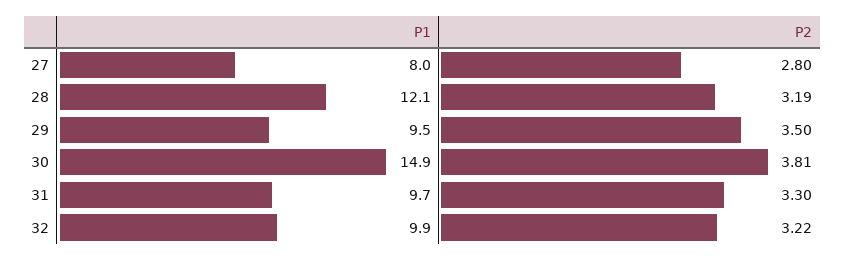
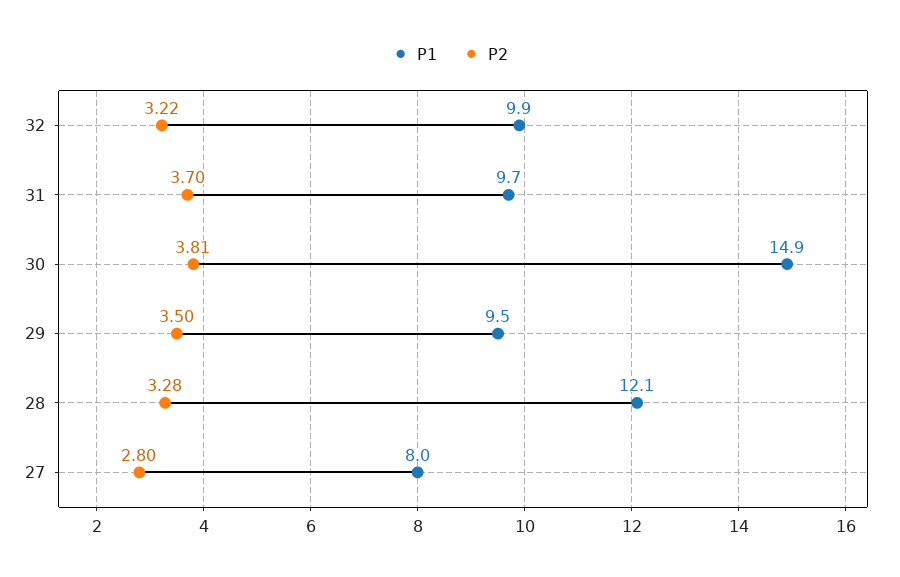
P2, 28: 3.19 -> 3.28
P2, 31: 3.3 -> 3.7

